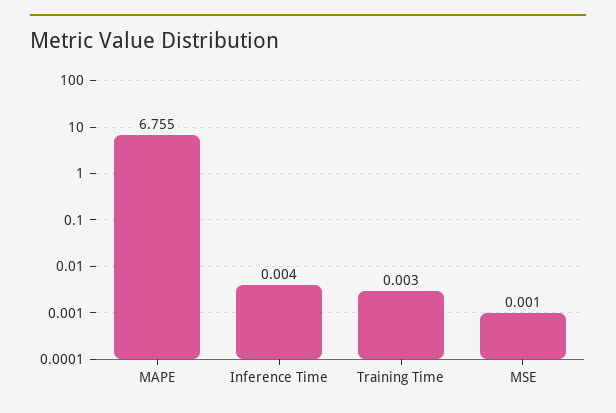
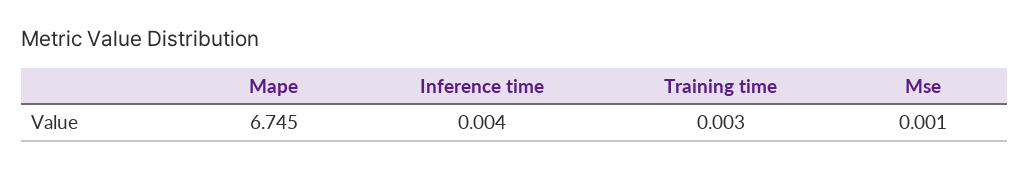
MAPE: 6.755 -> 6.745

